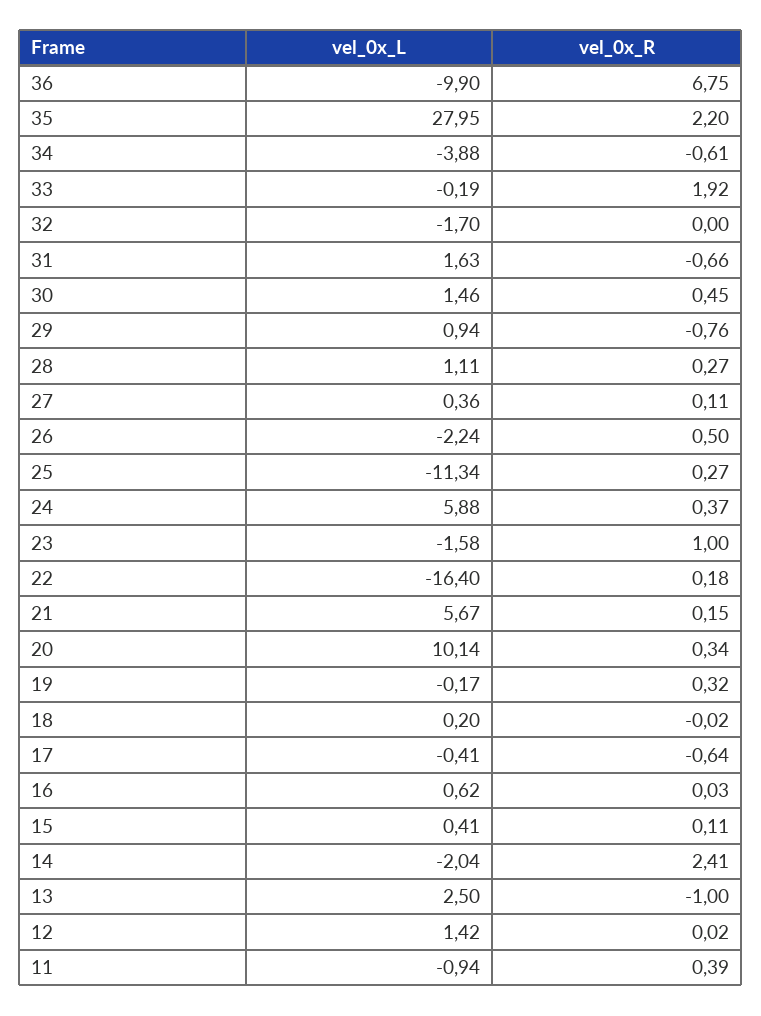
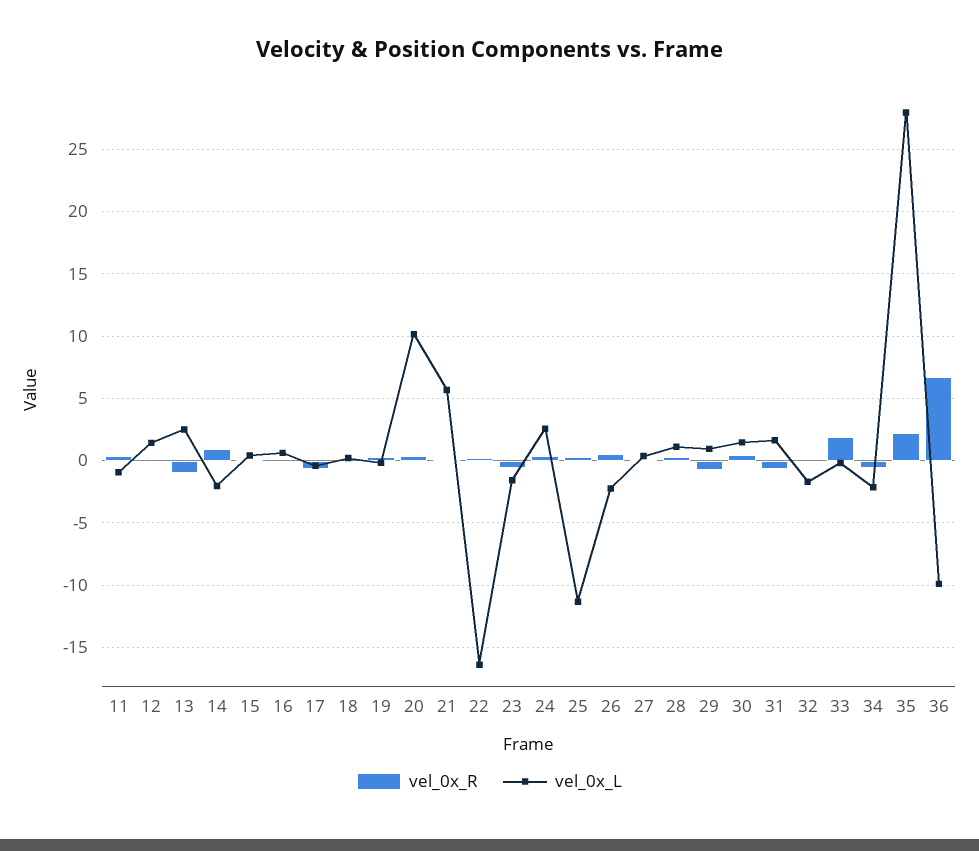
vel_0x_L, 34: -3.88 -> -2
vel_0x_L, 24: 5.88 -> 2.5
vel_0x_R, 23: 1 -> -0.5
vel_0x_R, 14: 2.41 -> 1

